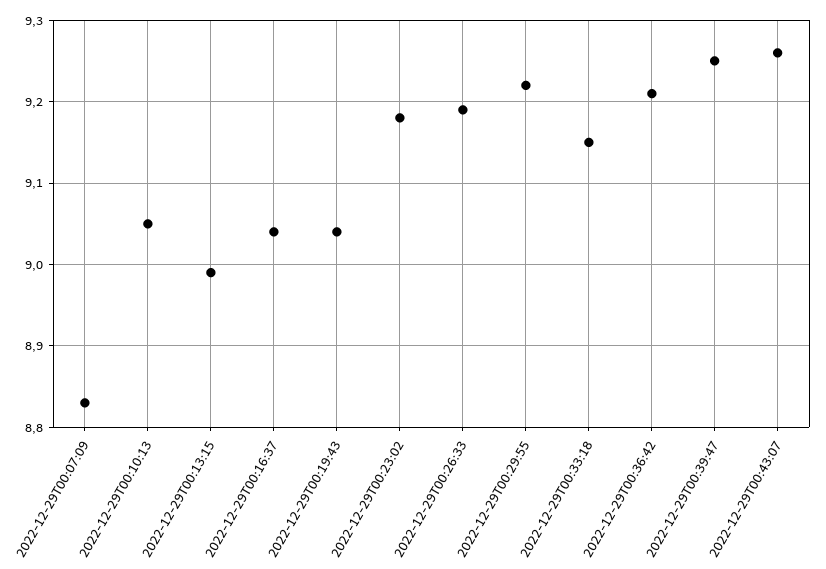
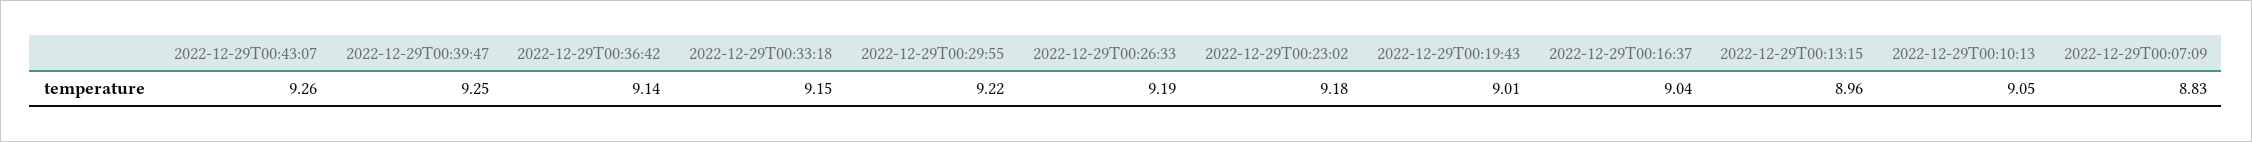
2022-12-29T00:13:15: 8.99 -> 8.96
2022-12-29T00:19:43: 9.04 -> 9.01
2022-12-29T00:36:42: 9.21 -> 9.14

